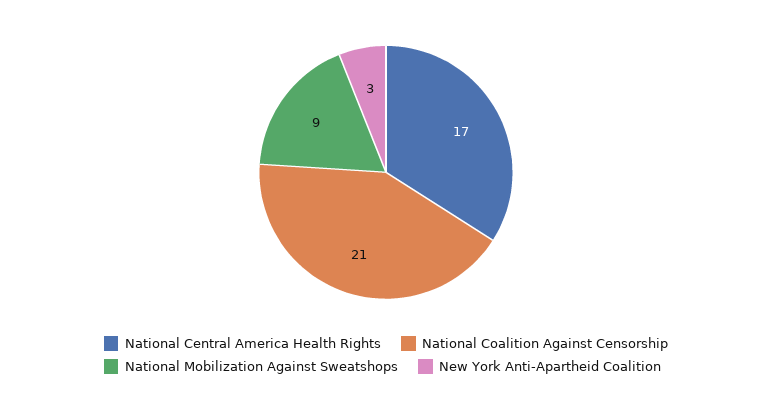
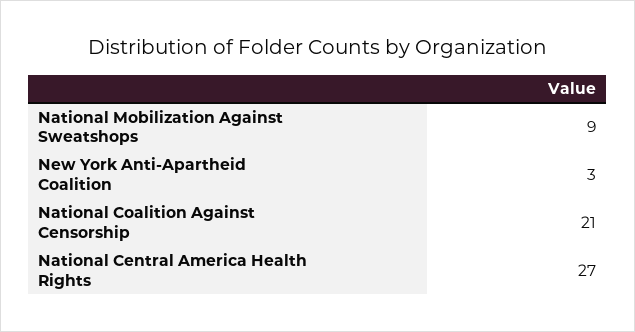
National Central America Health Rights: 17 -> 27

